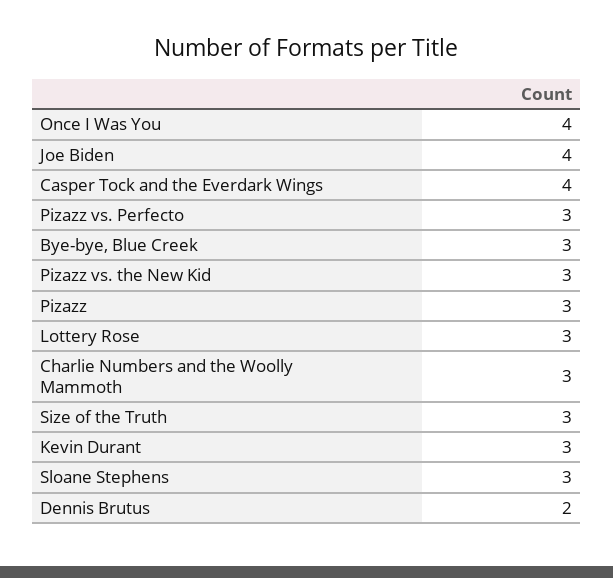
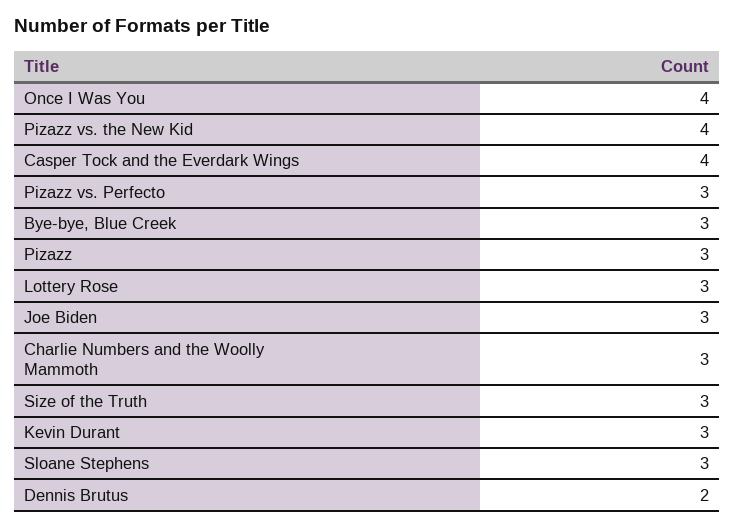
Joe Biden: 4 -> 3
Pizazz vs. the New Kid: 3 -> 4

